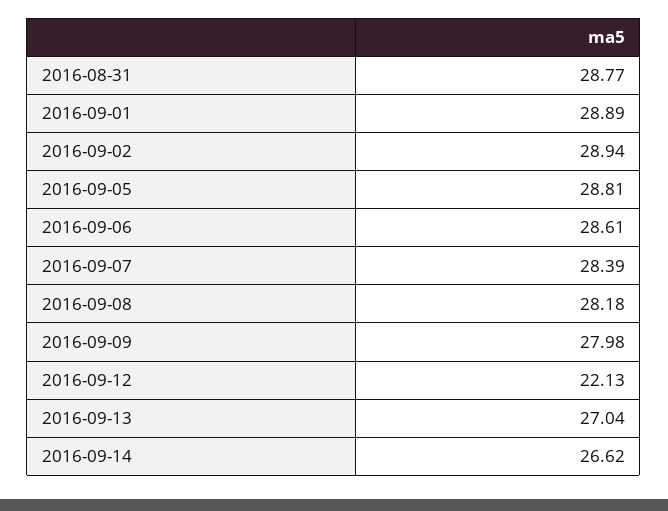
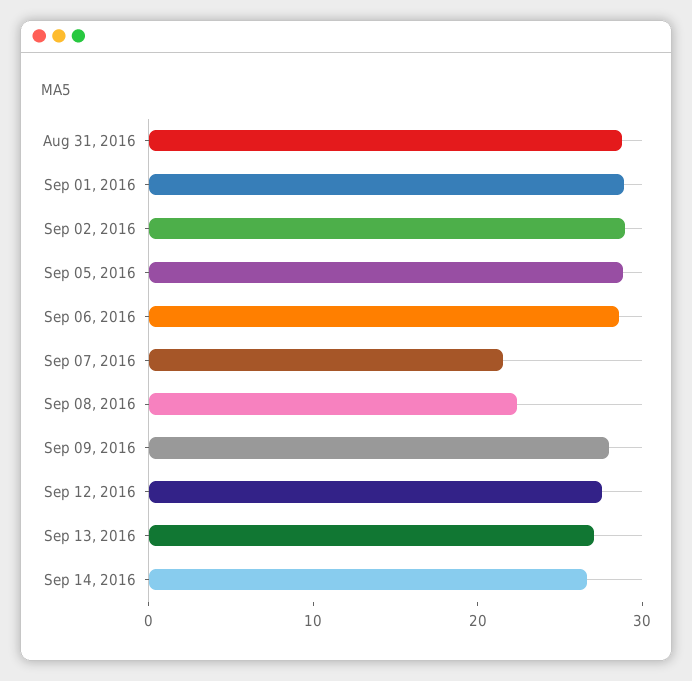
2016-09-07: 28.39 -> 22
2016-09-08: 28.18 -> 22
2016-09-12: 22.13 -> 28

